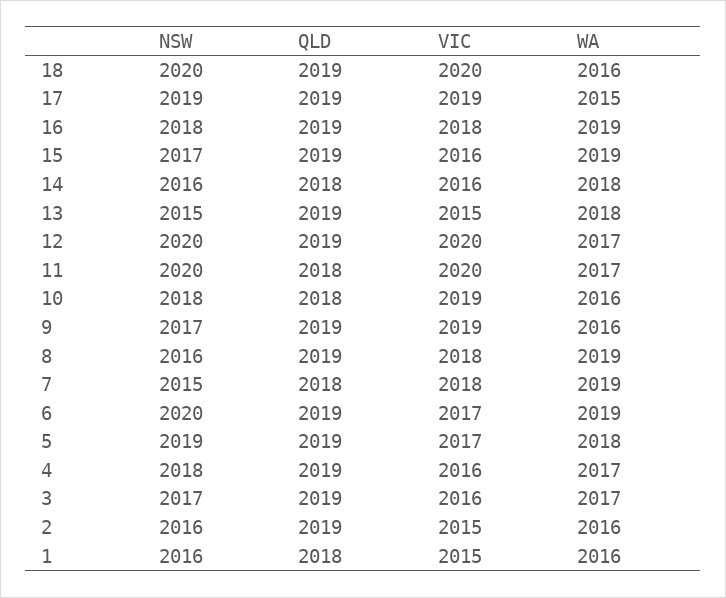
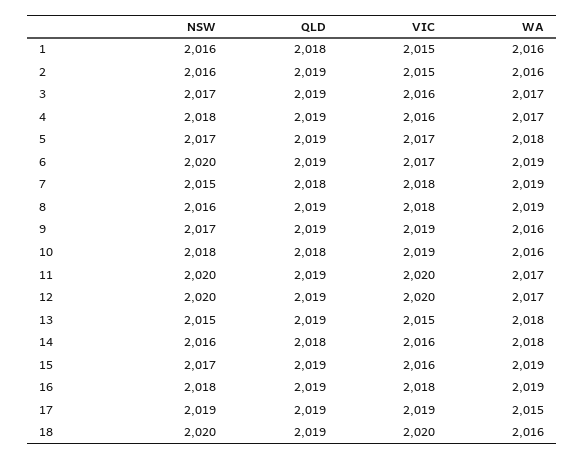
QLD, 11: 2018 -> 2019
NSW, 5: 2019 -> 2017

